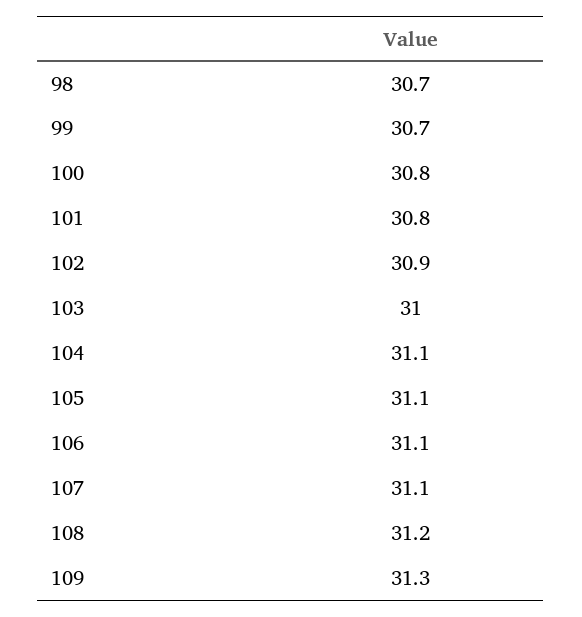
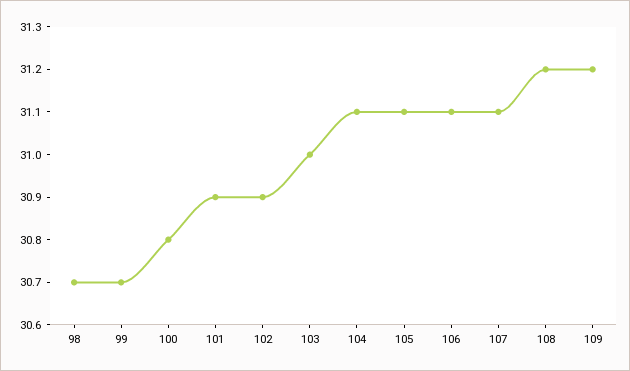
101: 30.8 -> 30.9
109: 31.3 -> 31.2

